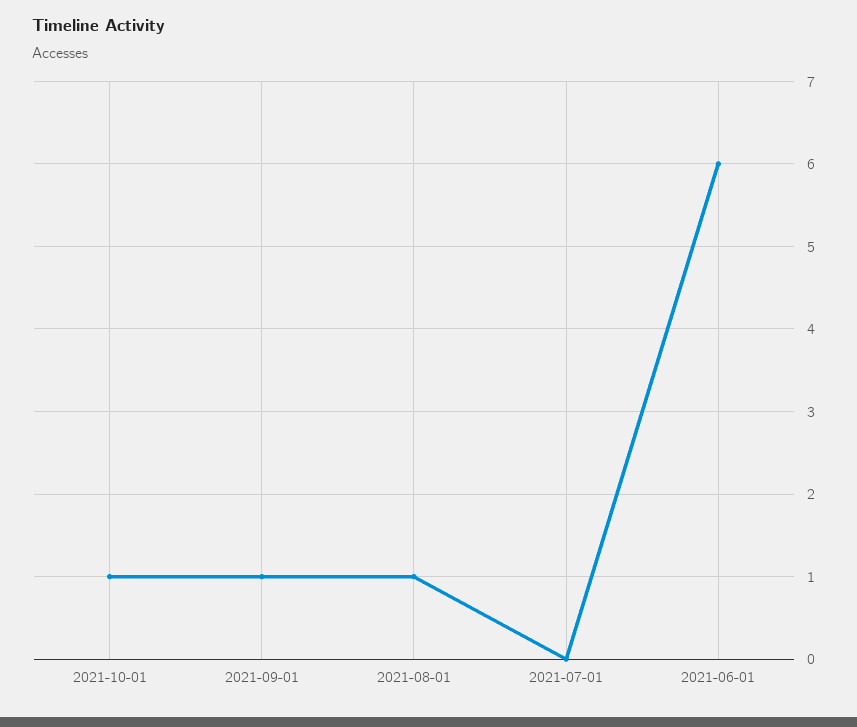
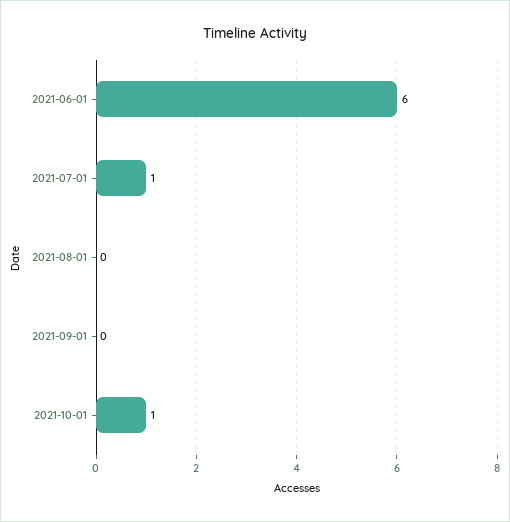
2021-09-01: 1 -> 0
2021-08-01: 1 -> 0
2021-07-01: 0 -> 1

